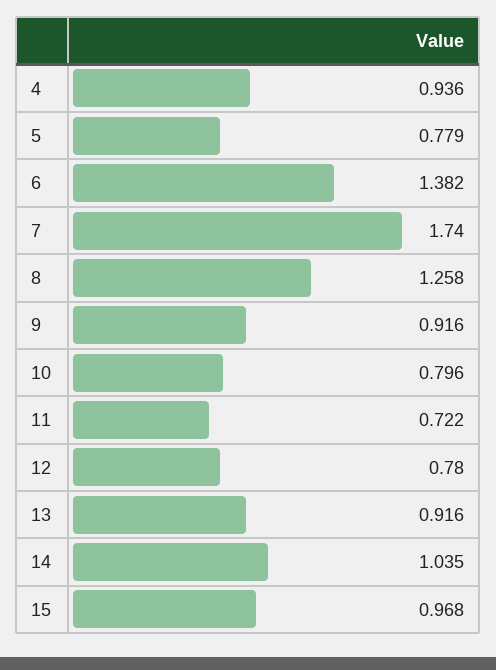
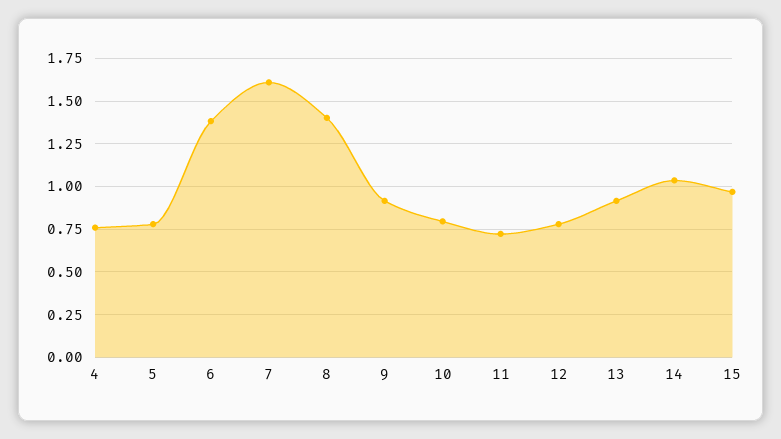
4: 0.936 -> 0.75
7: 1.74 -> 1.6
8: 1.258 -> 1.4

